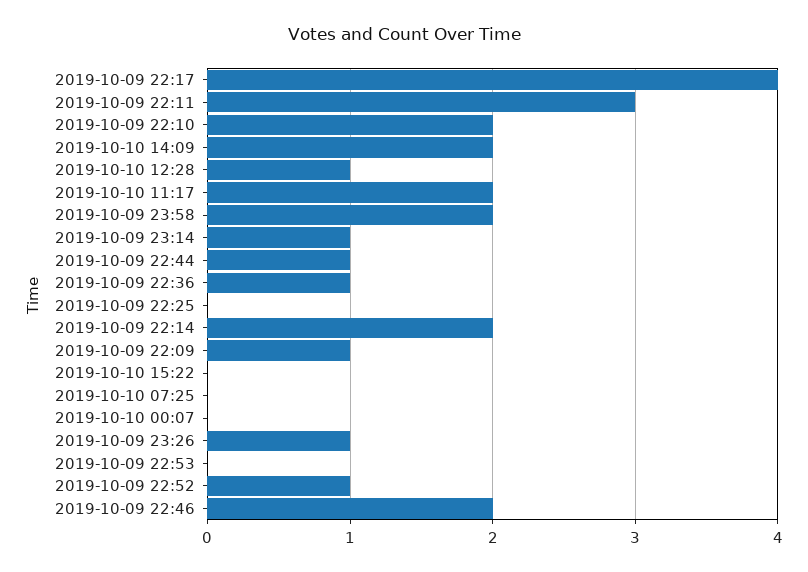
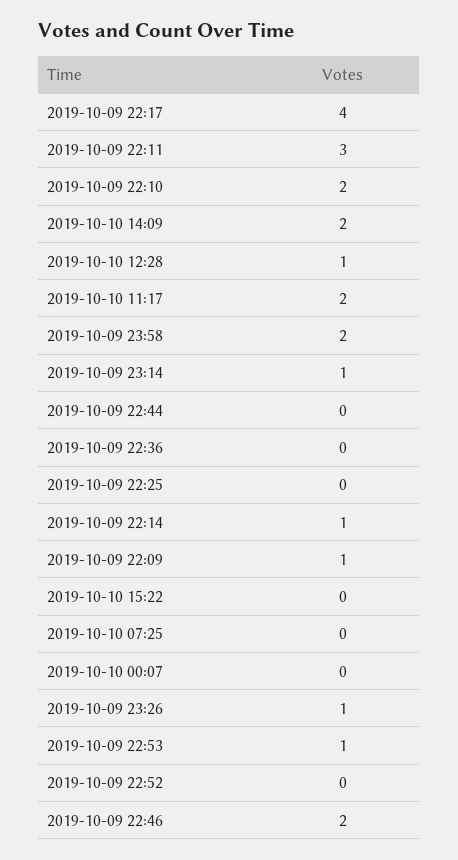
2019-10-09 22:44: 1 -> 0
2019-10-09 22:36: 1 -> 0
2019-10-09 22:14: 2 -> 1
2019-10-09 22:53: 0 -> 1
2019-10-09 22:52: 1 -> 0

